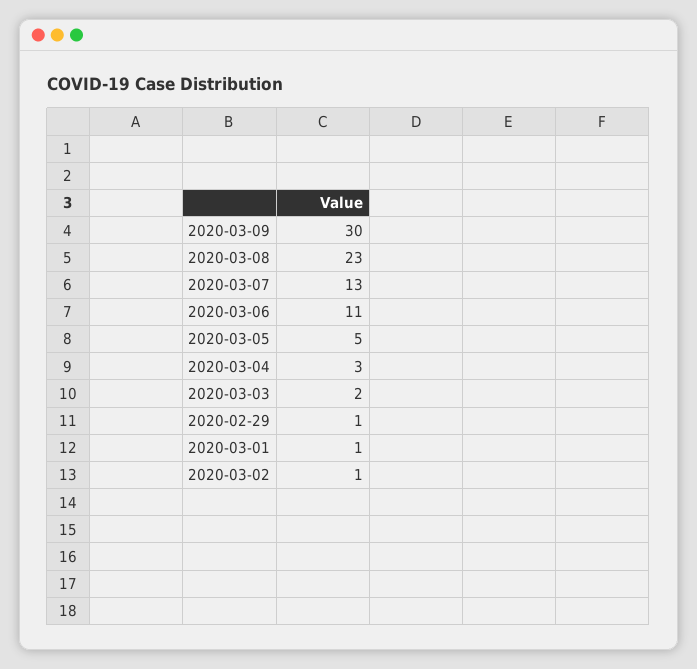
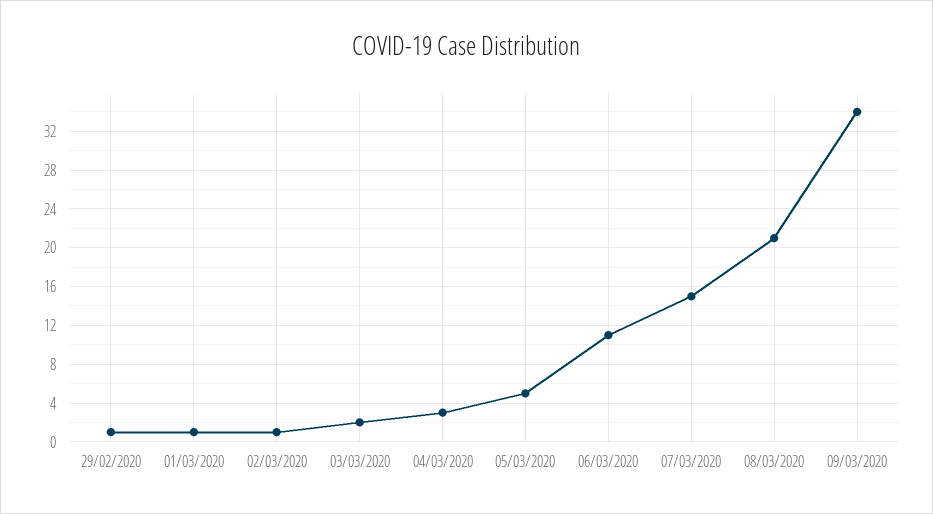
2020-03-09: 30 -> 34
2020-03-08: 23 -> 21
2020-03-07: 13 -> 15

